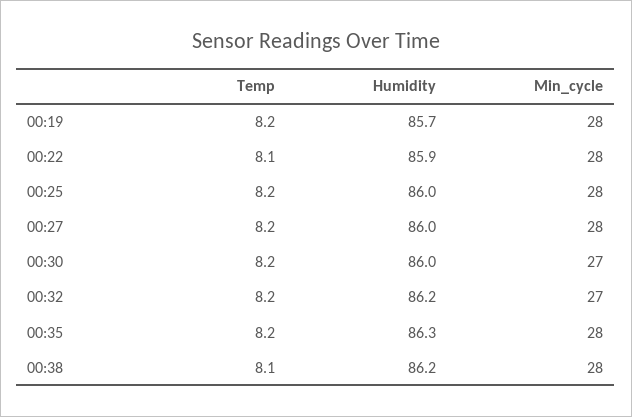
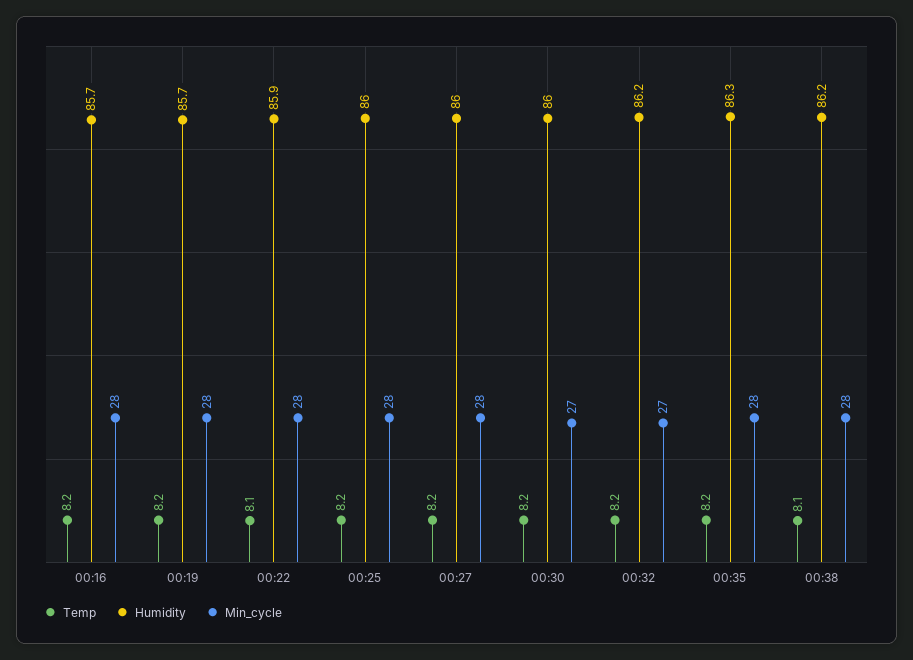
Temp, 00:16: none -> 8.2
Humidity, 00:16: none -> 85.7
Min_cycle, 00:16: none -> 28

